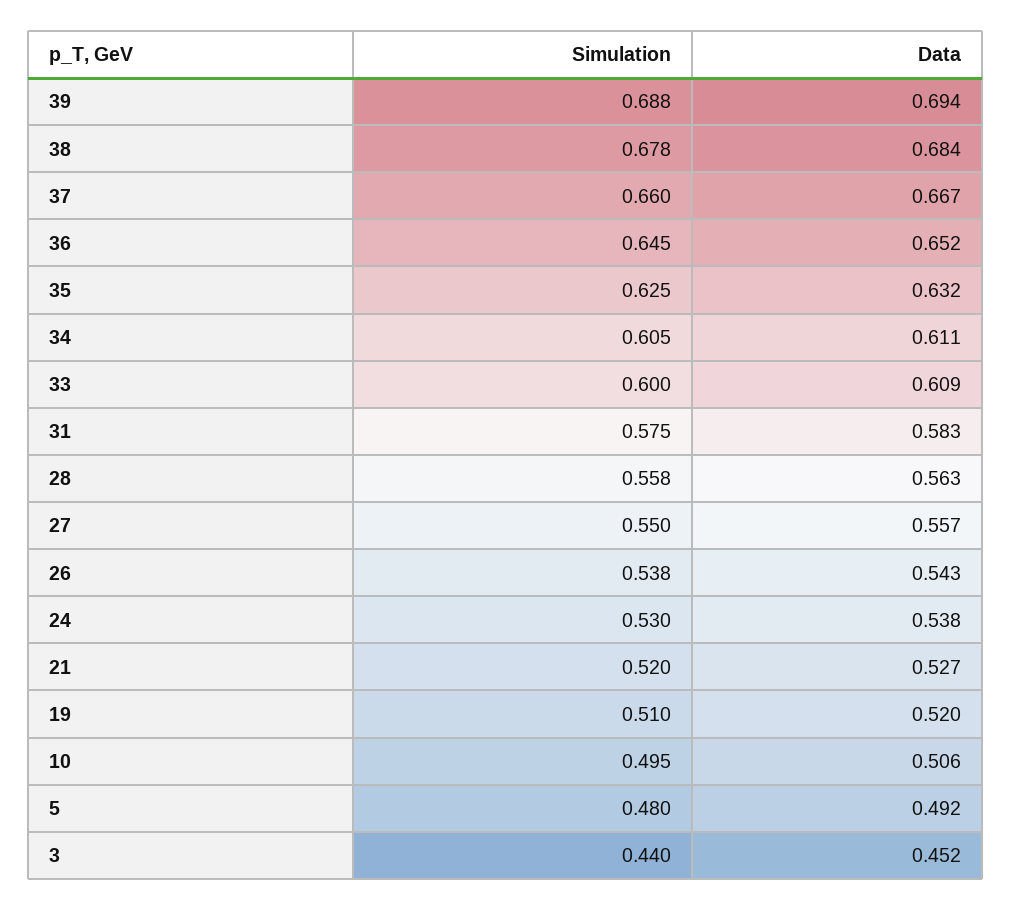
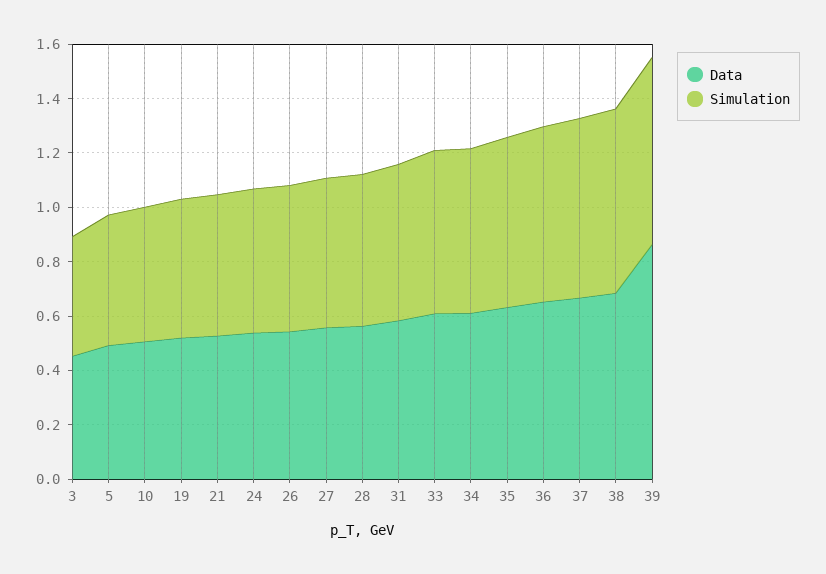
Data, 39: 0.694 -> 0.85

